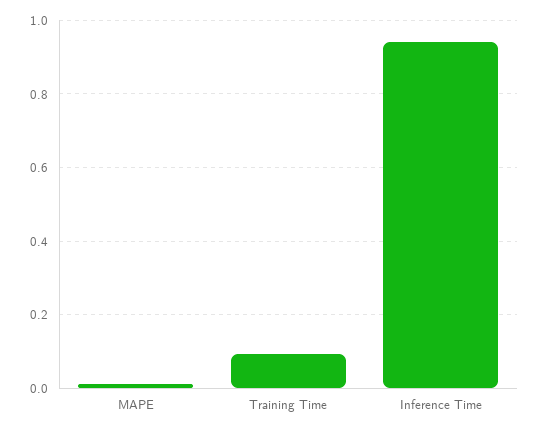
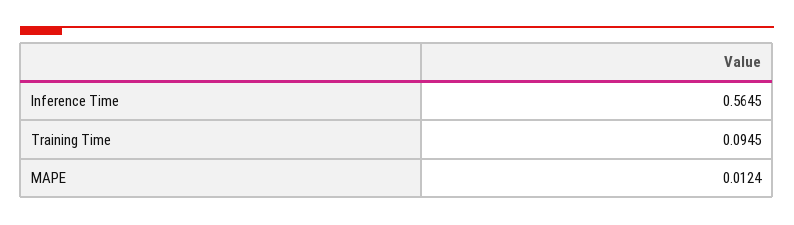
Inference Time: 0.94 -> 0.5645

